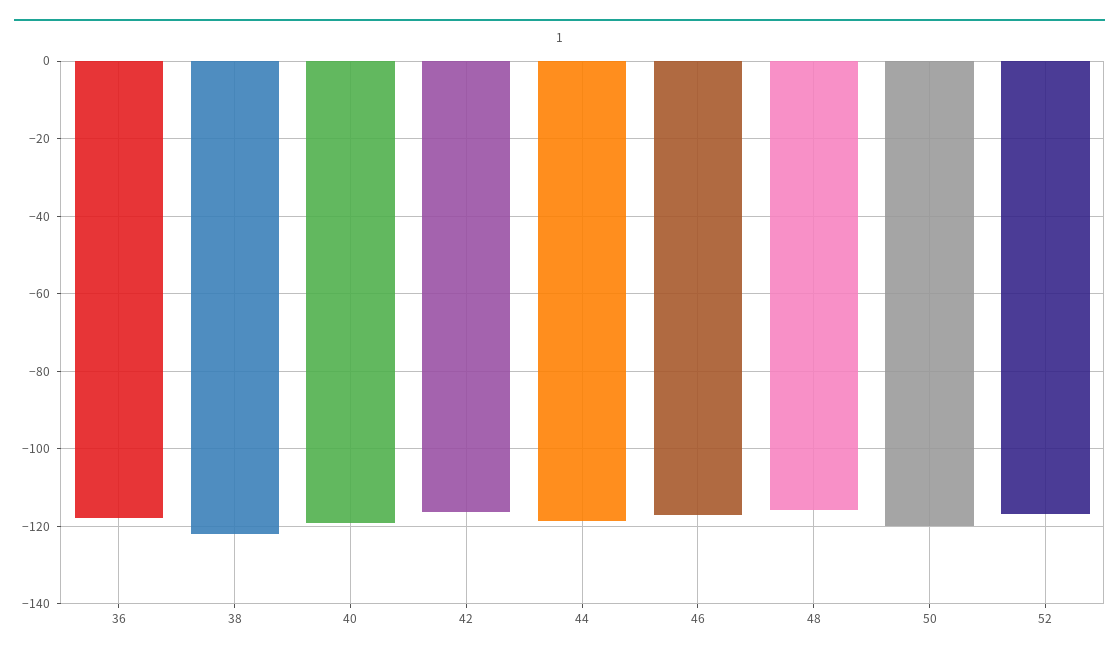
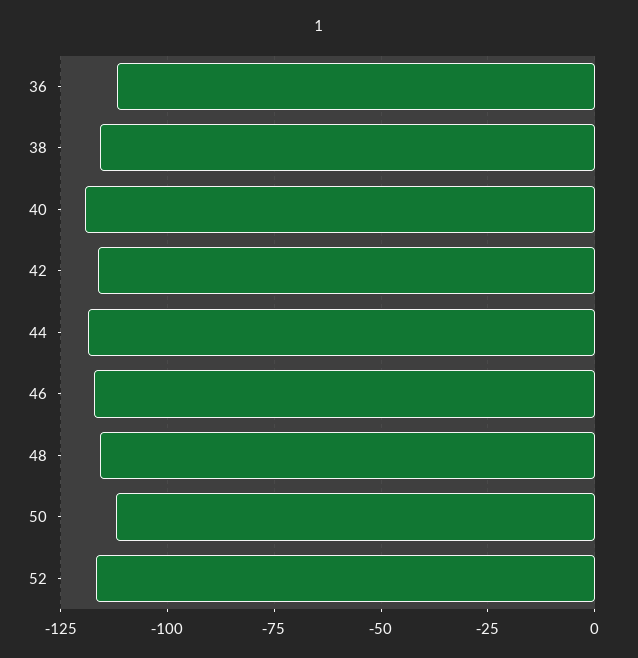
36: -118 -> -112.5
38: -122 -> -115
50: -120 -> -112.5

